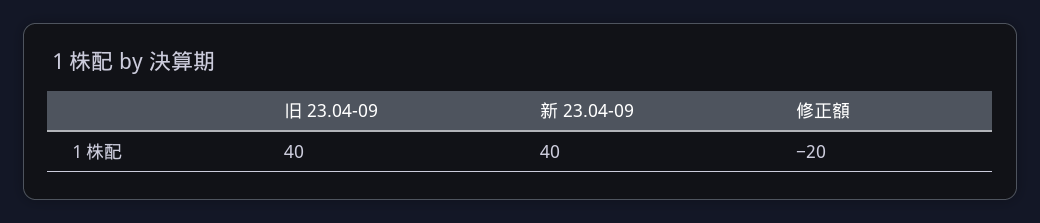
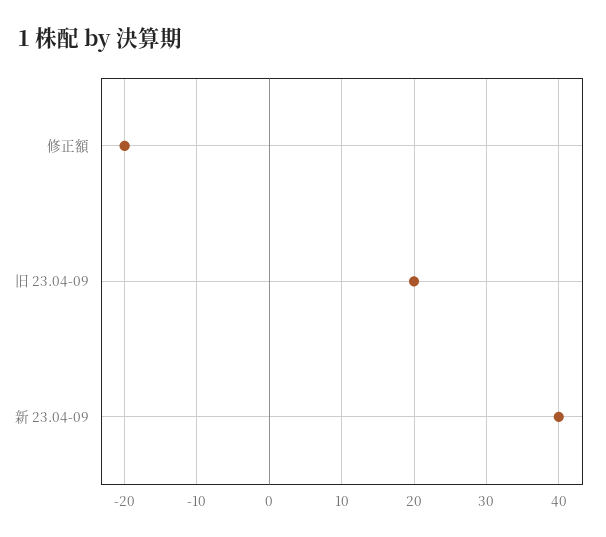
旧 23.04-09: 40 -> 20

